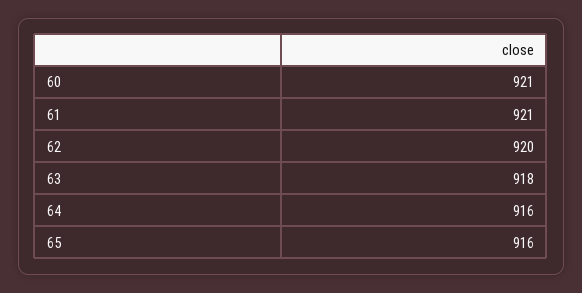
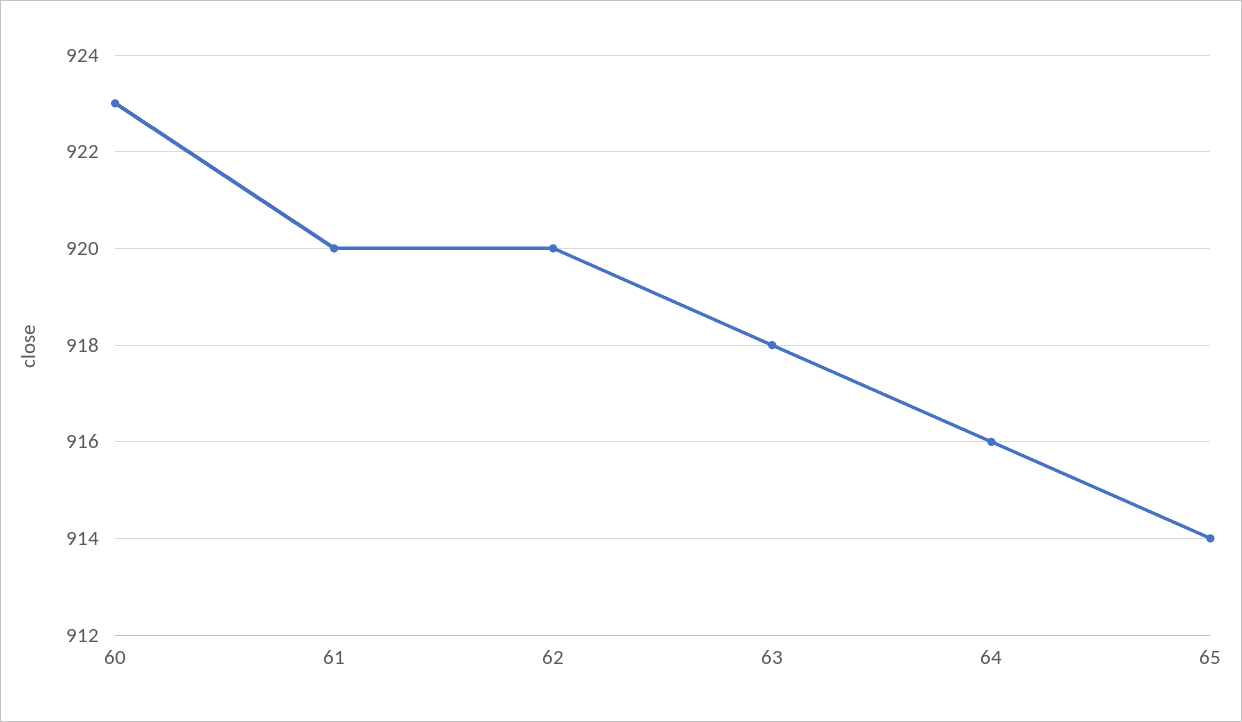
60: 921 -> 923
61: 921 -> 920
65: 916 -> 914

